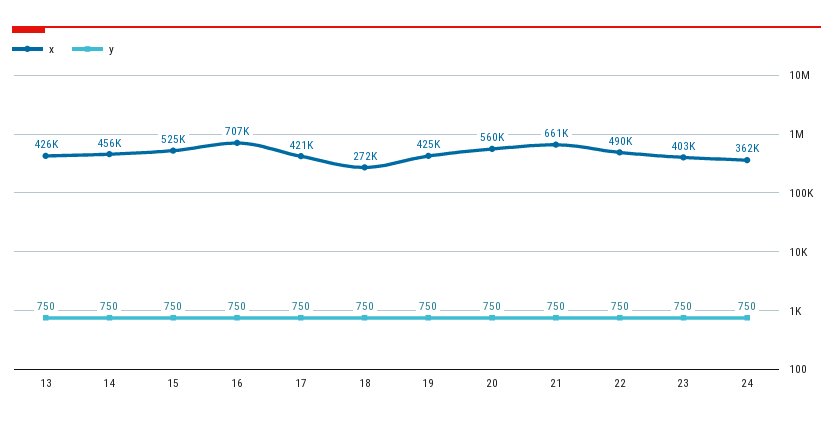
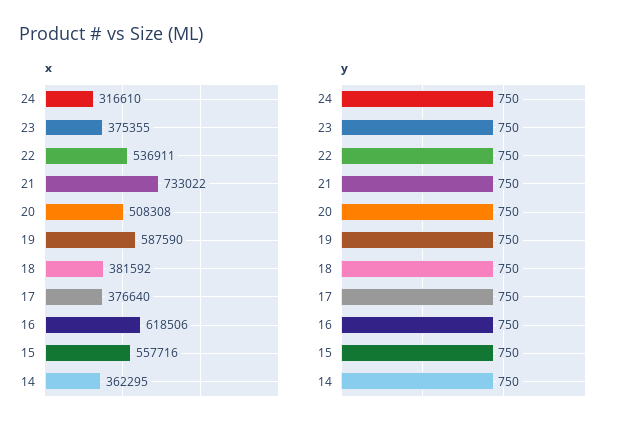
x, 13: 426000 -> none
y, 13: 750 -> none
x, 14: 456000 -> 362295
x, 15: 525000 -> 557716
x, 16: 707000 -> 618506
x, 17: 421000 -> 376640
x, 18: 272000 -> 381592
x, 19: 425000 -> 587590
x, 20: 560000 -> 508308
x, 21: 661000 -> 733022
x, 22: 490000 -> 536911
x, 23: 403000 -> 375355
x, 24: 362000 -> 316610

